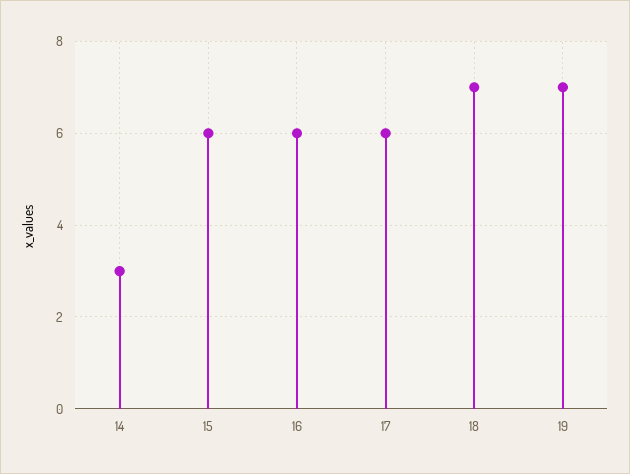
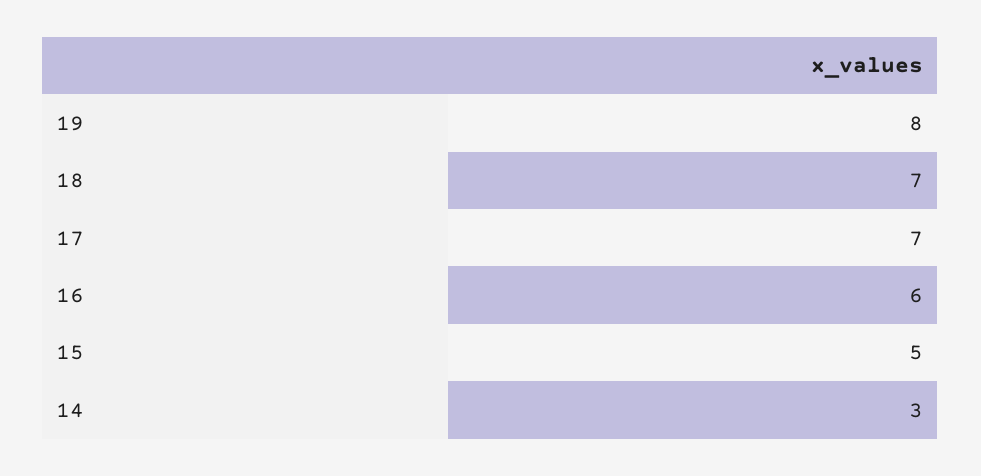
15: 6 -> 5
17: 6 -> 7
19: 7 -> 8

